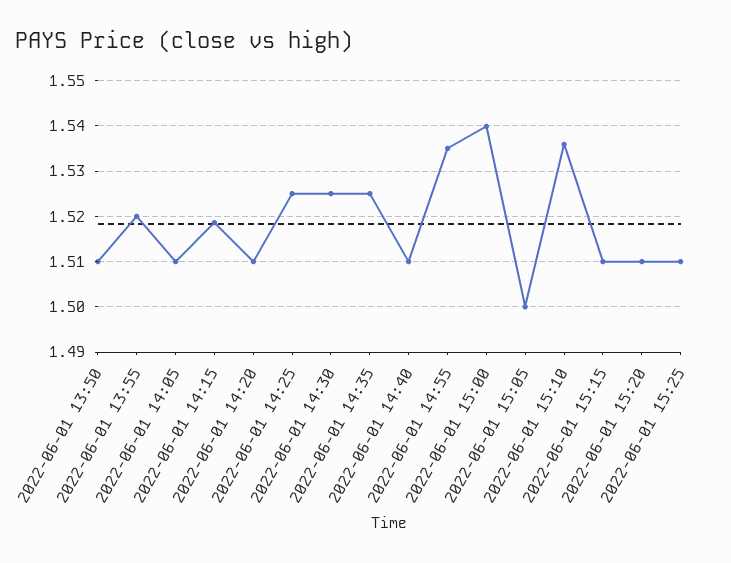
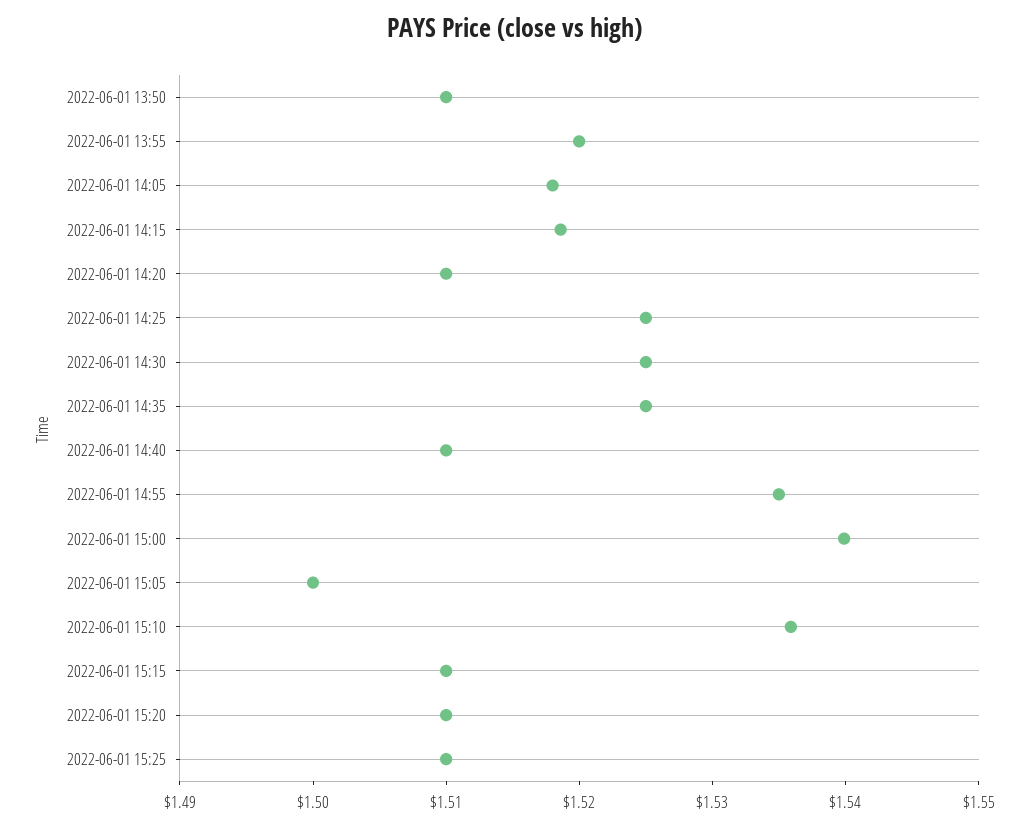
2022-06-01 14:05: 1.51 -> 1.518

